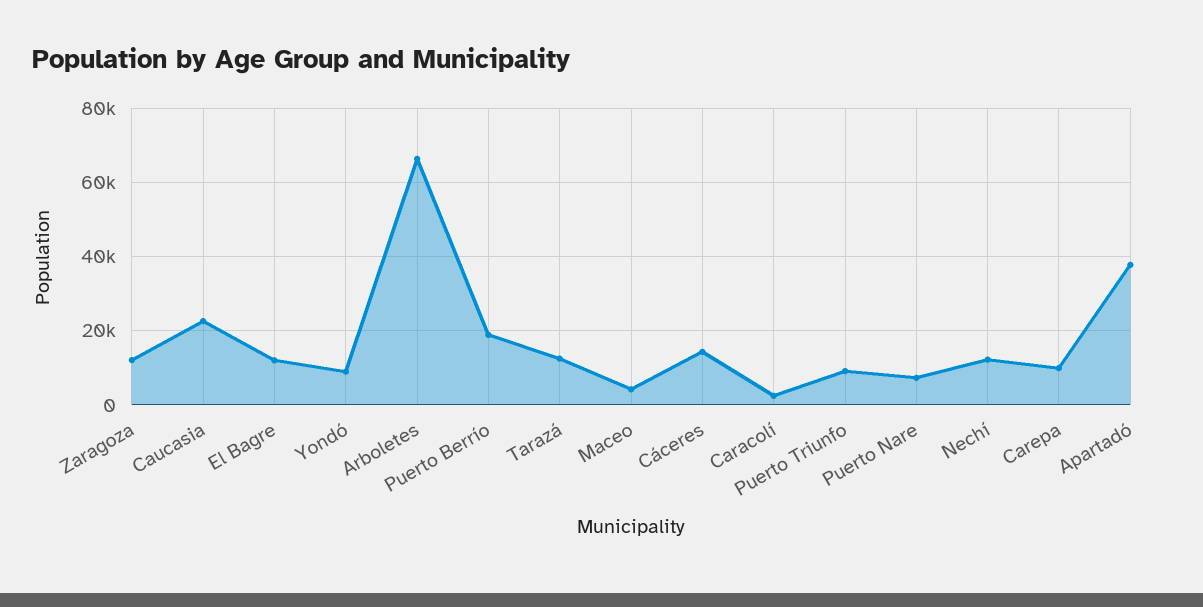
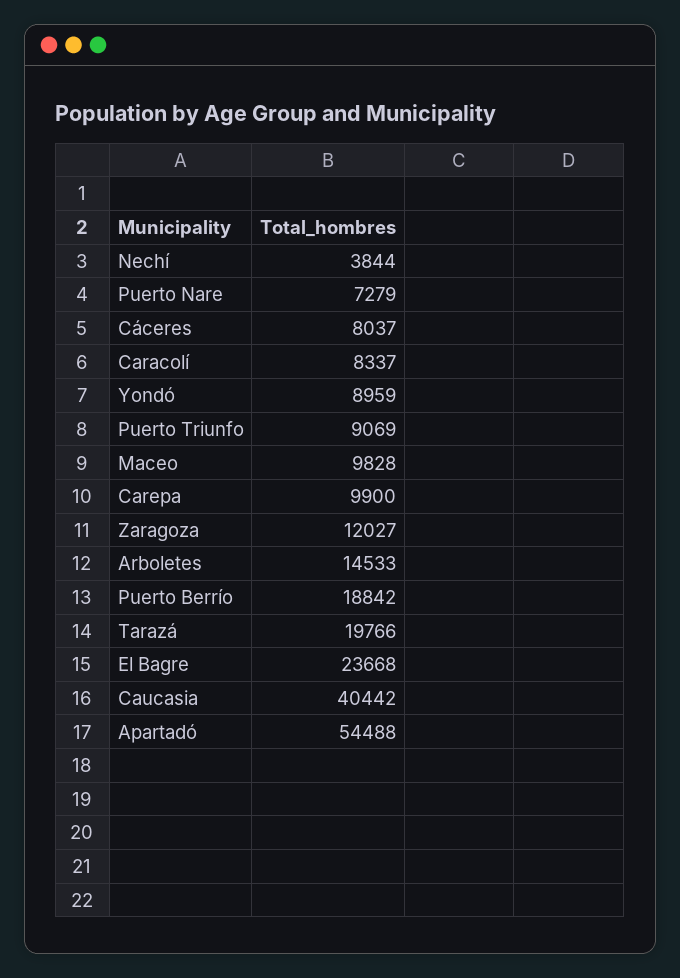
Caucasia: 22000 -> 40442
El Bagre: 12000 -> 23668
Arboletes: 66000 -> 14533
Tarazá: 12000 -> 19766
Maceo: 4000 -> 9828
Cáceres: 14000 -> 8037
Caracolí: 2000 -> 8337
Nechí: 12000 -> 3844
Apartadó: 38000 -> 54488

